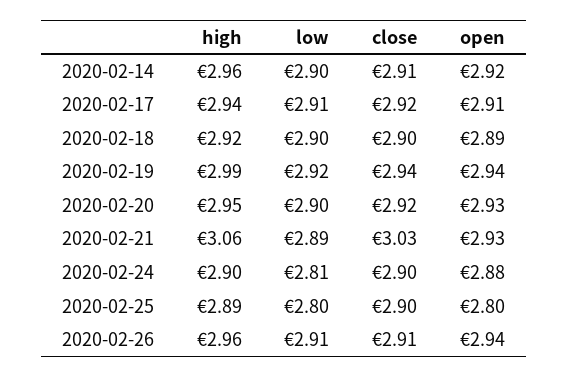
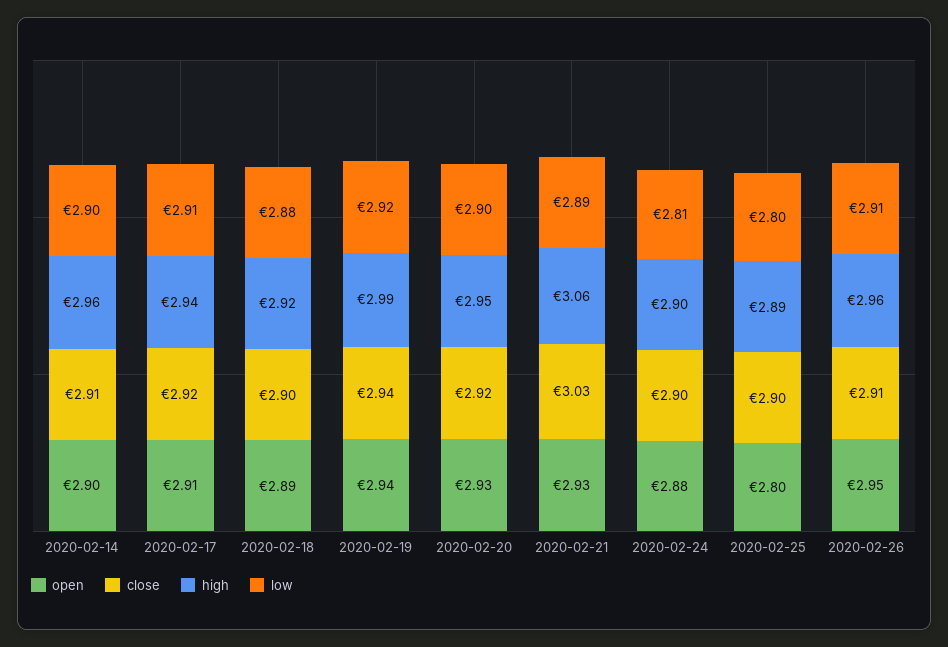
open, 2020-02-14: 2.92 -> 2.9
low, 2020-02-18: 2.9 -> 2.88
open, 2020-02-26: 2.94 -> 2.95

